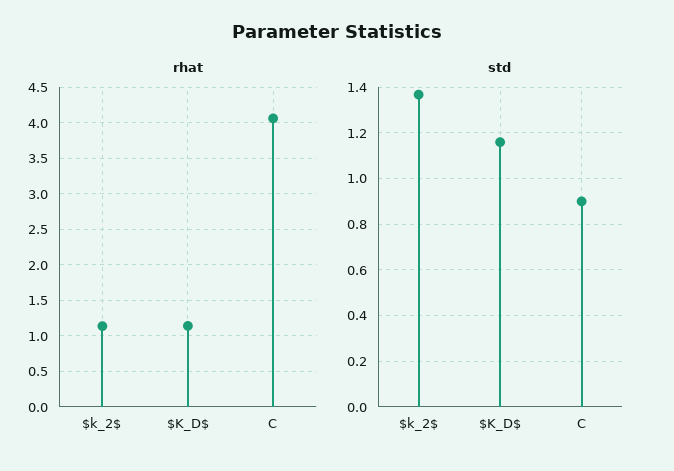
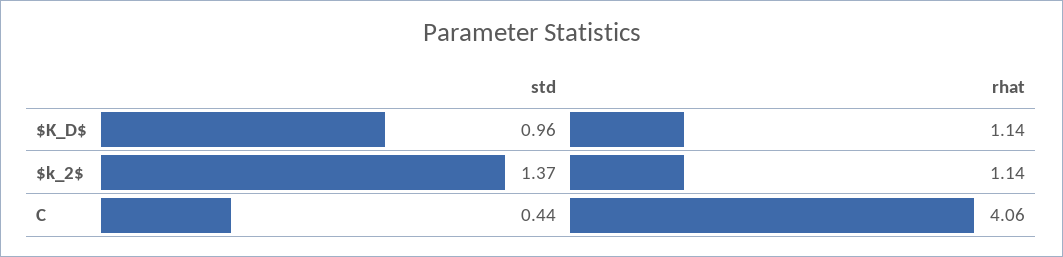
std, $K_D$: 1.15 -> 0.96
std, C: 0.9 -> 0.44

